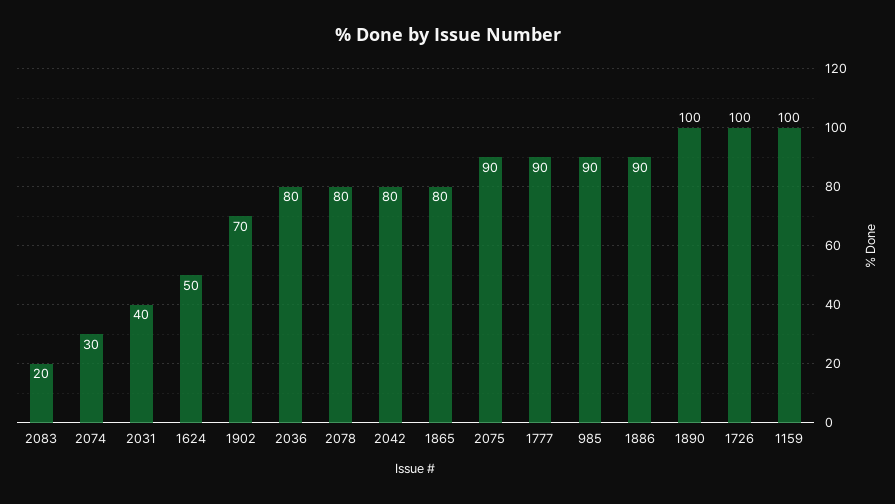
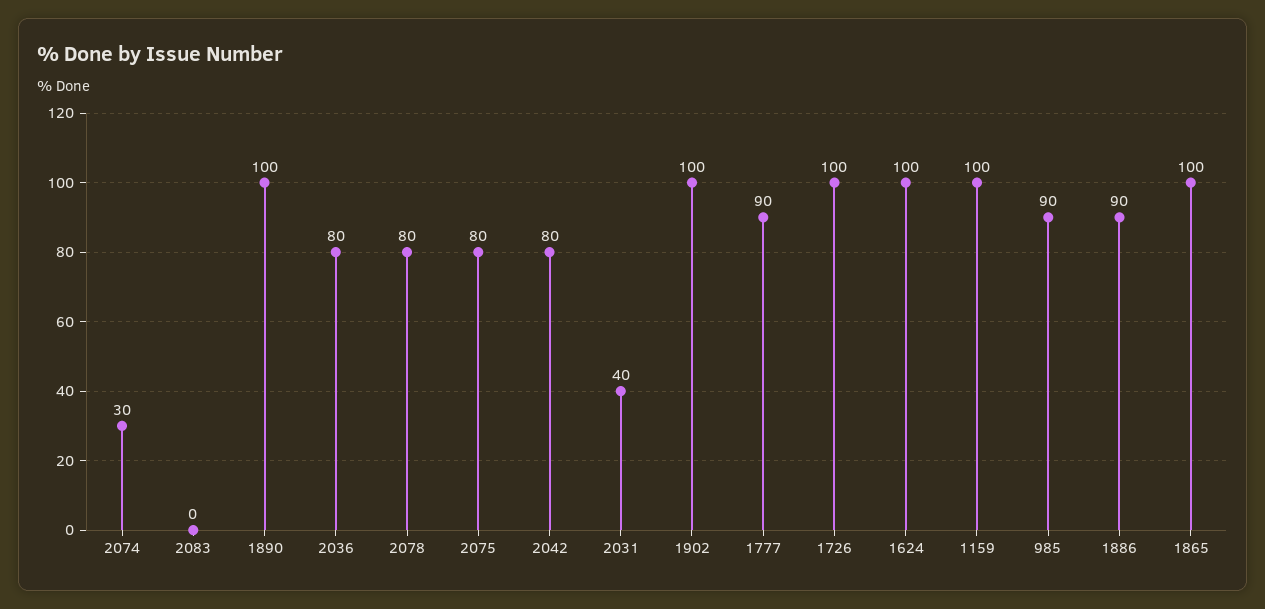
2083: 20 -> 0
1624: 50 -> 100
1902: 70 -> 100
1865: 80 -> 100
2075: 90 -> 80

